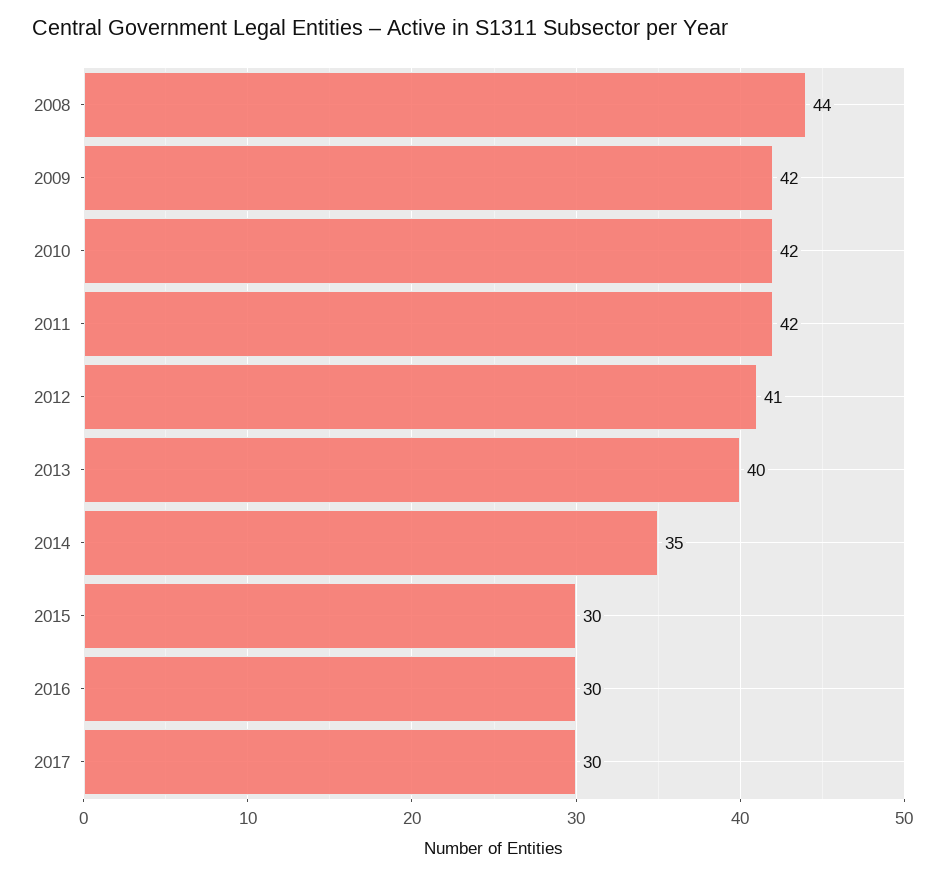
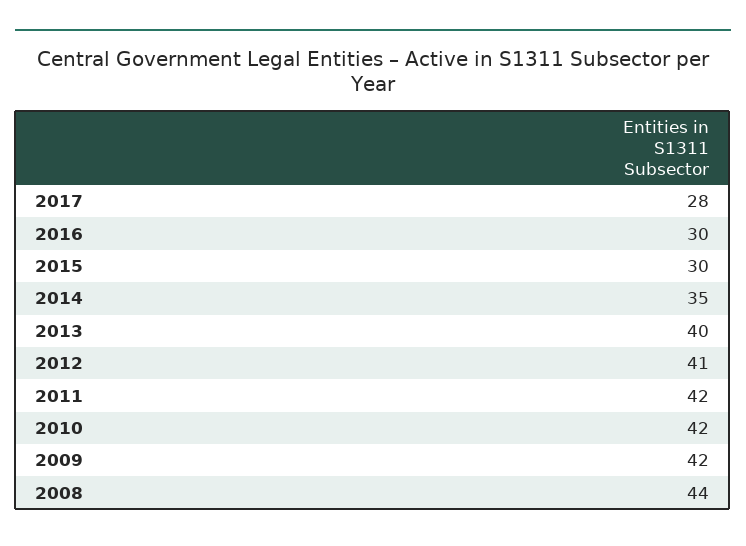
2017: 30 -> 28

